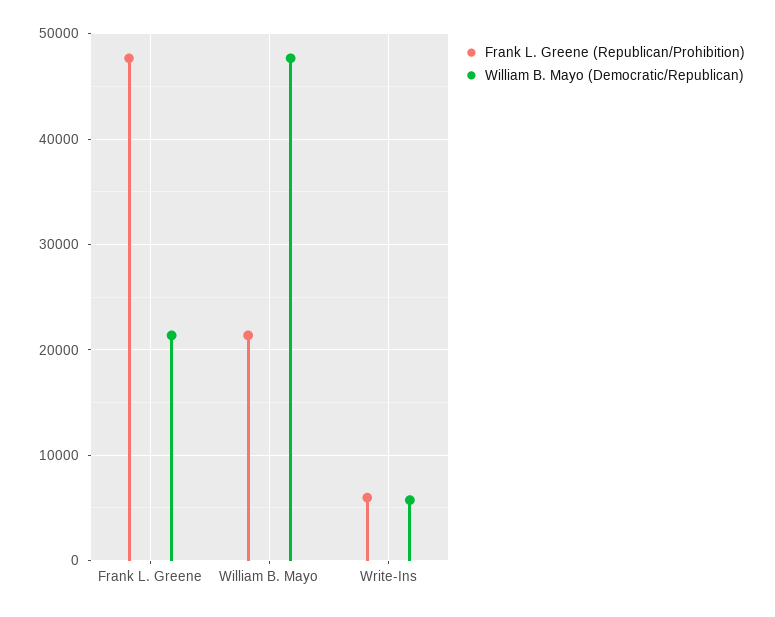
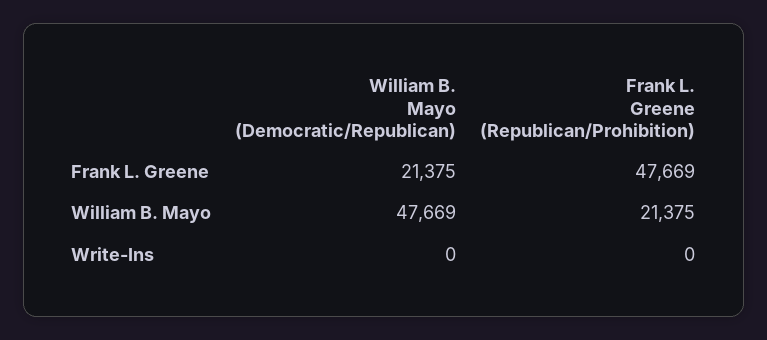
Frank L. Greene (Republican/Prohibition), Write-Ins: 6000 -> 0
William B. Mayo (Democratic/Republican), Write-Ins: 6000 -> 0

